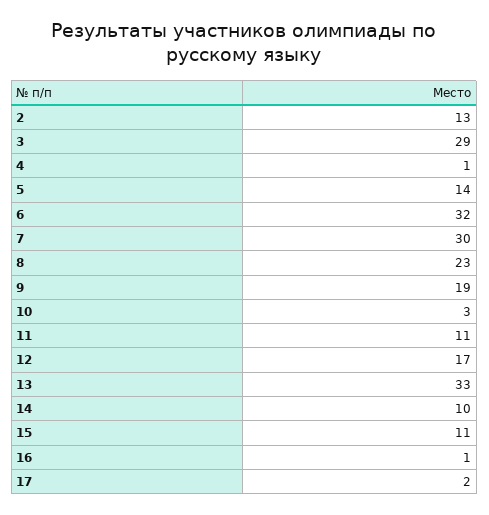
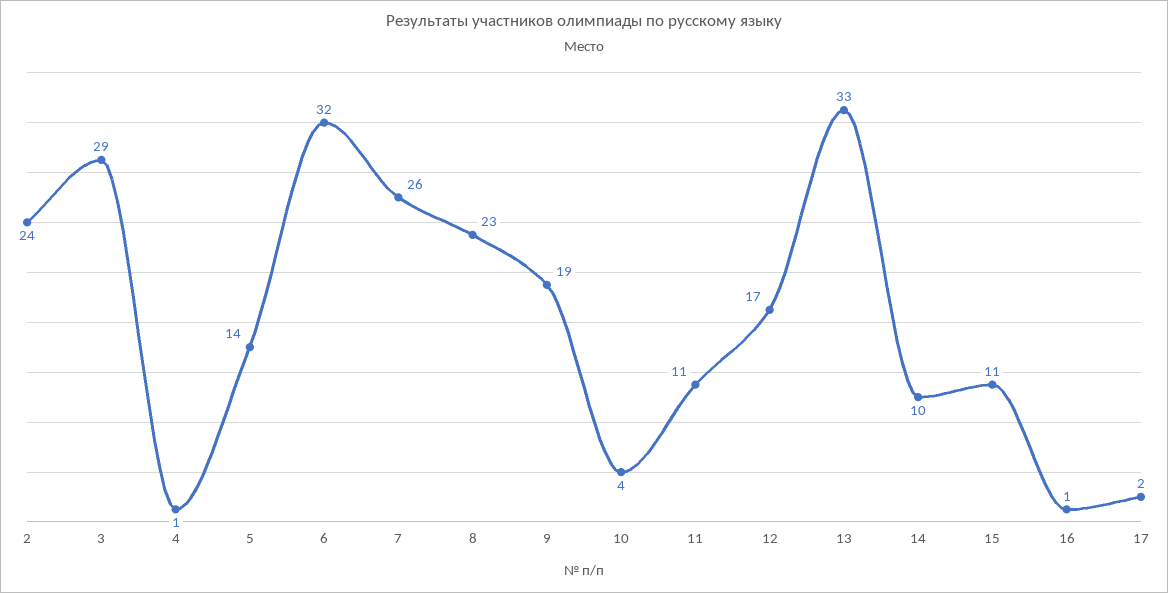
2: 13 -> 24
7: 30 -> 26
10: 3 -> 4

